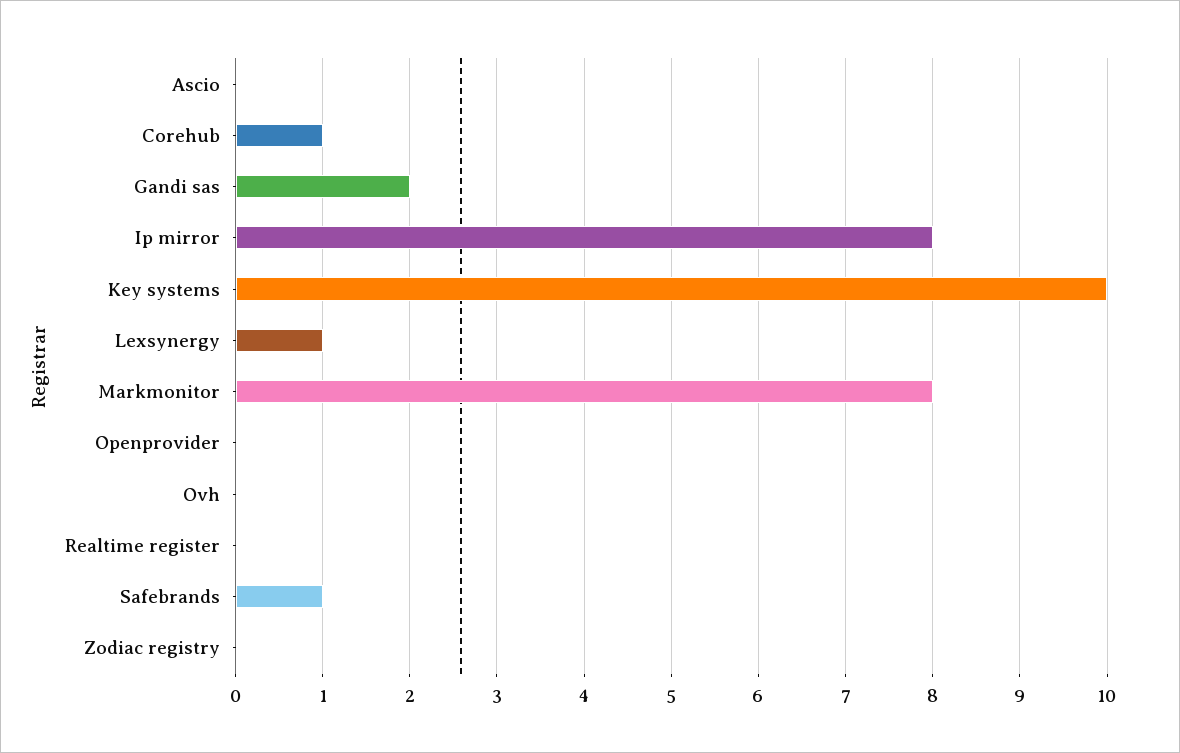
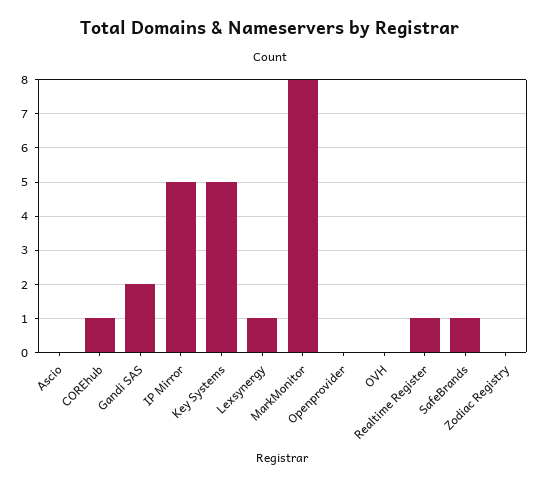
Ip mirror: 8 -> 5
Key systems: 10 -> 5
Realtime register: 0 -> 1

